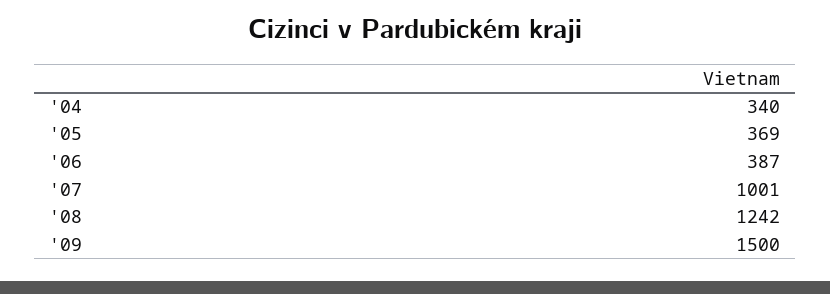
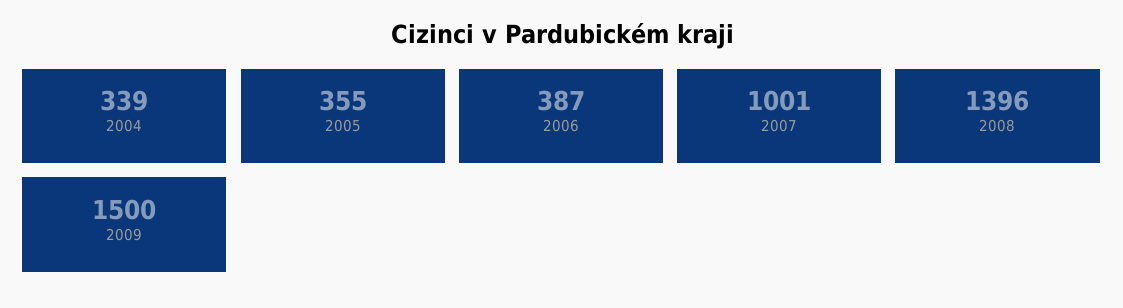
'04: 340 -> 339
'05: 369 -> 355
'08: 1242 -> 1396

